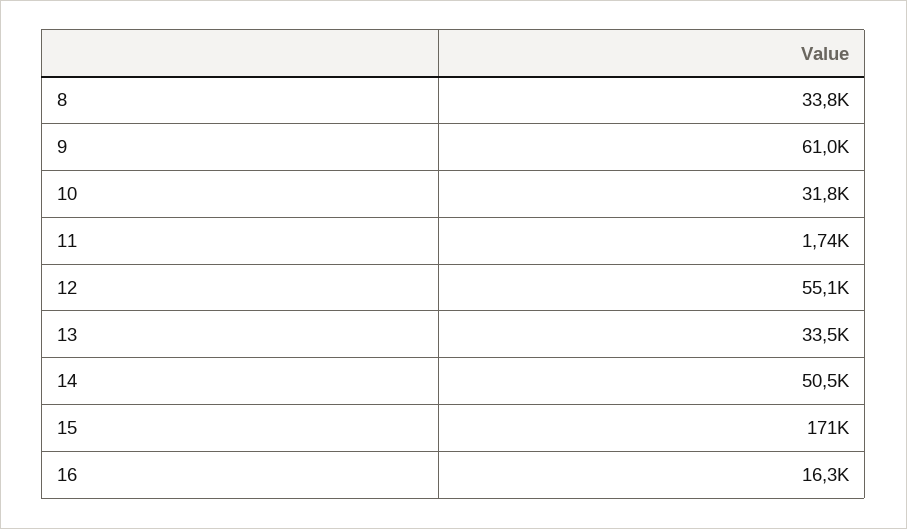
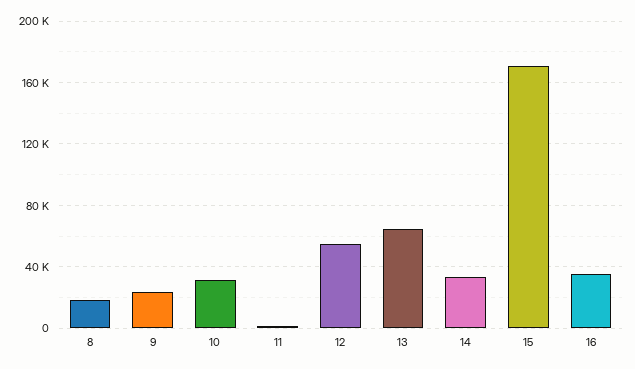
8: 33800 -> 20000
9: 61000 -> 25000
13: 33500 -> 65000
14: 50500 -> 35000
16: 16300 -> 35000

